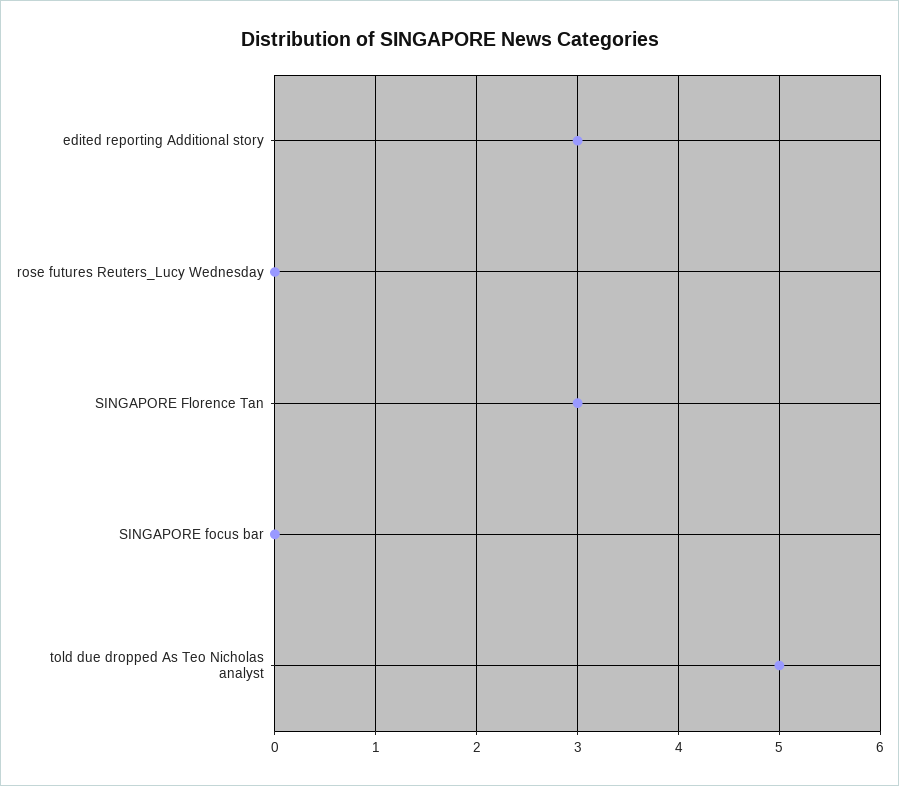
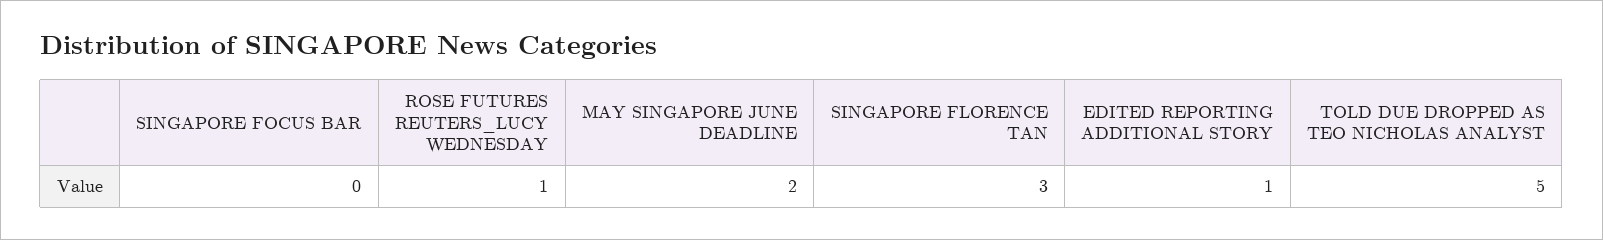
edited reporting Additional story: 3 -> 1
rose futures Reuters_Lucy Wednesday: 0 -> 1
MAY SINGAPORE JUNE DEADLINE: none -> 2

